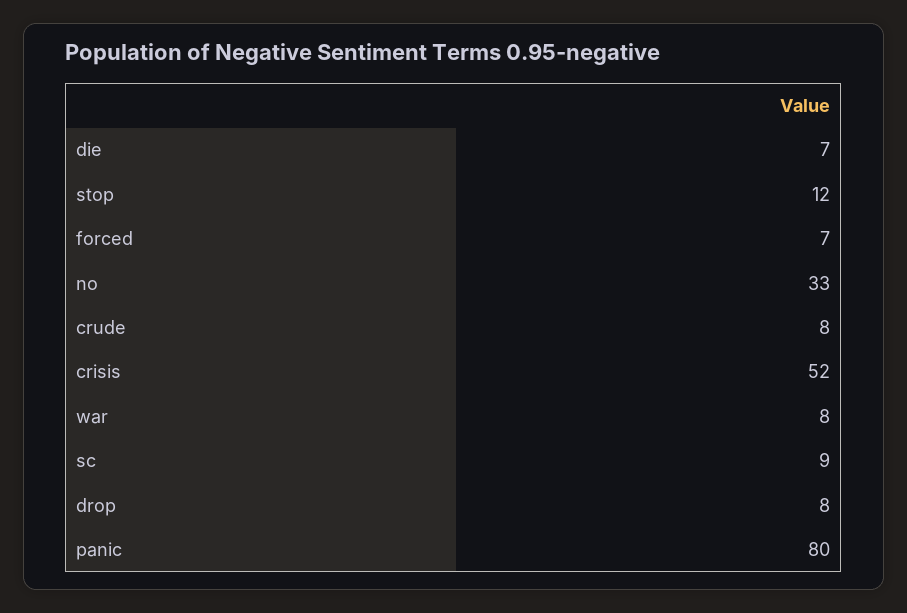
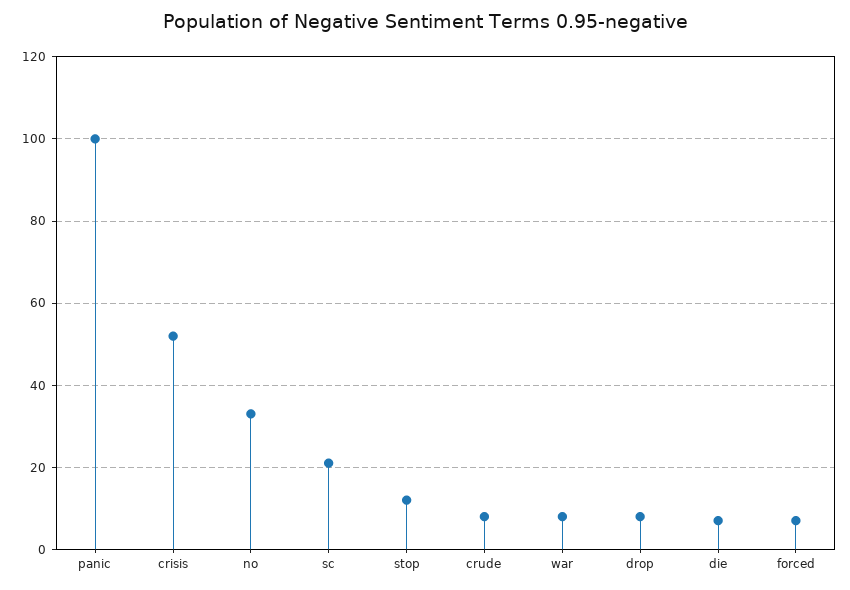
sc: 9 -> 20
panic: 80 -> 100

